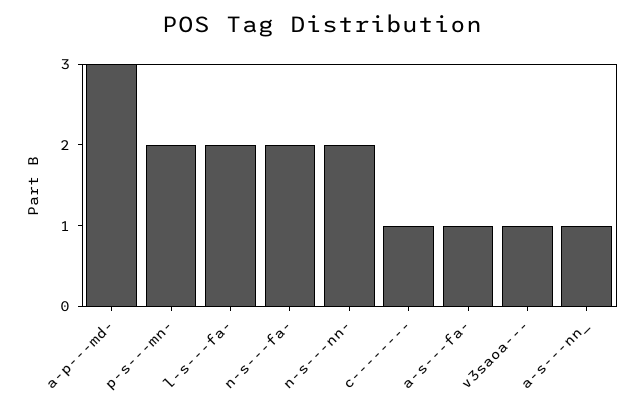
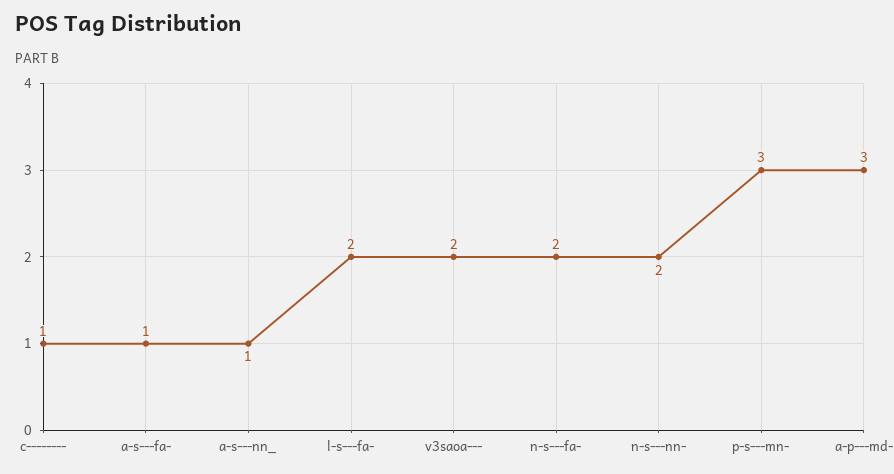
p-s---mn-: 2 -> 3
v3saoa---: 1 -> 2

